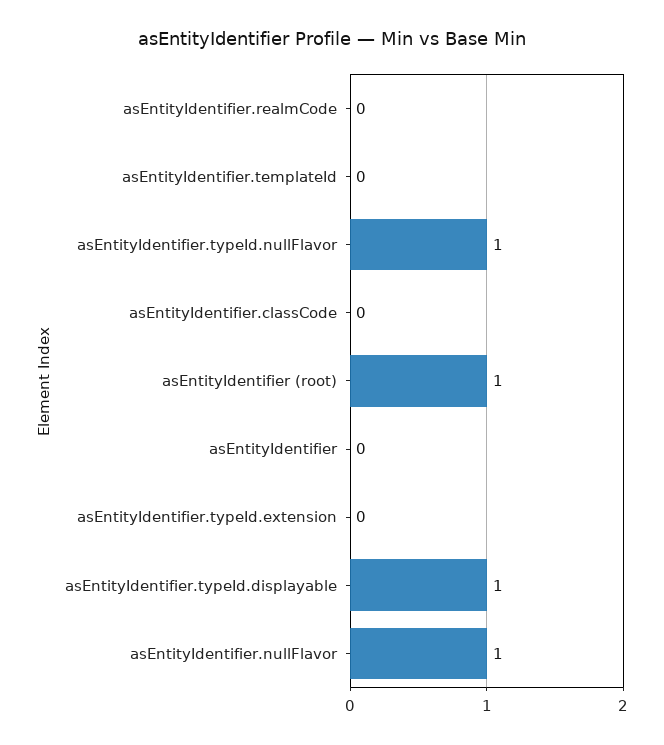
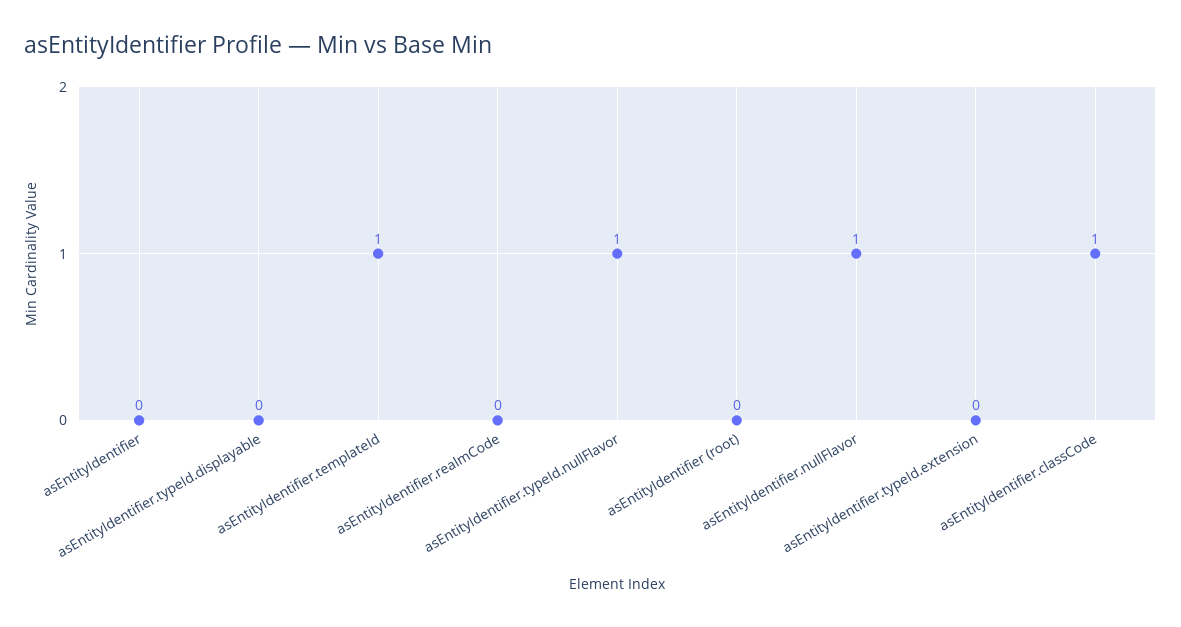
asEntityIdentifier.templateId: 0 -> 1
asEntityIdentifier.classCode: 0 -> 1
asEntityIdentifier (root): 1 -> 0
asEntityIdentifier.typeId.displayable: 1 -> 0

